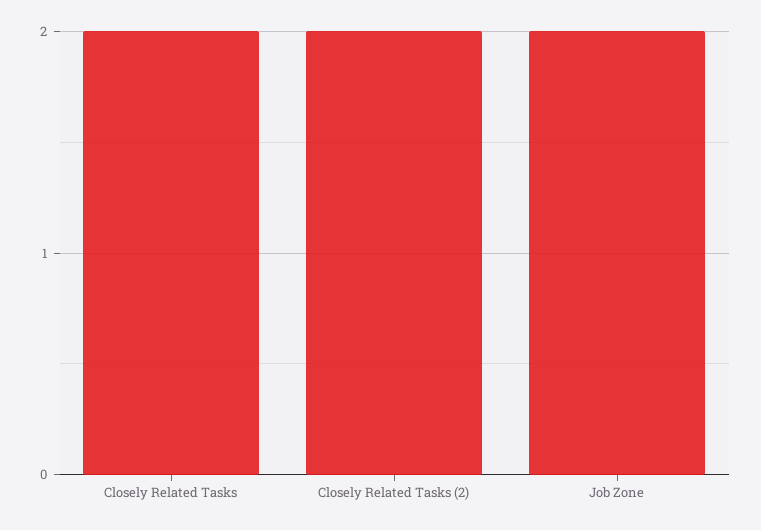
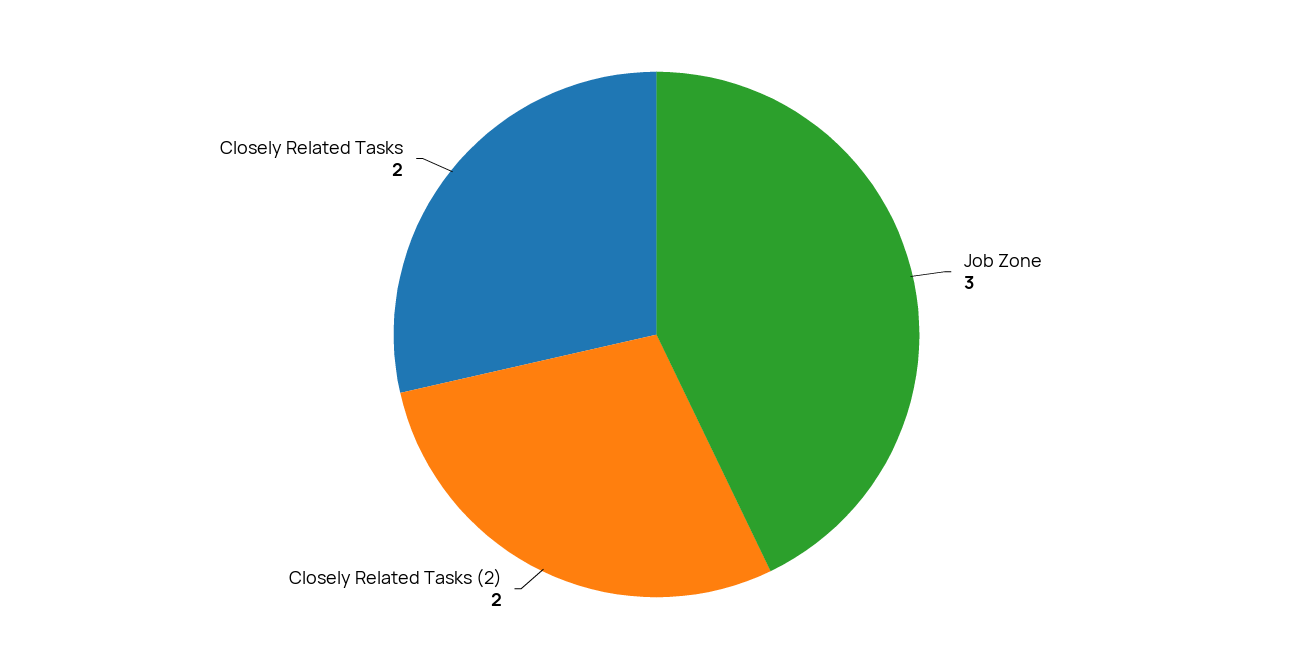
Job Zone: 2 -> 3

